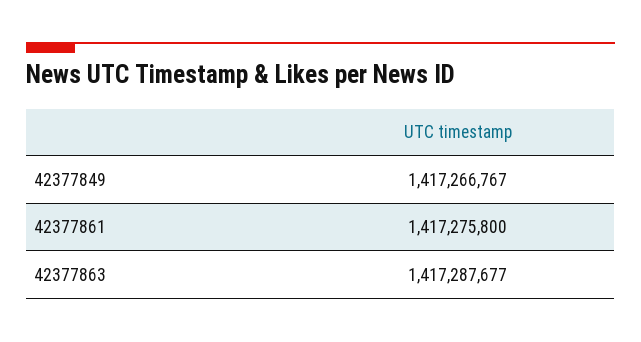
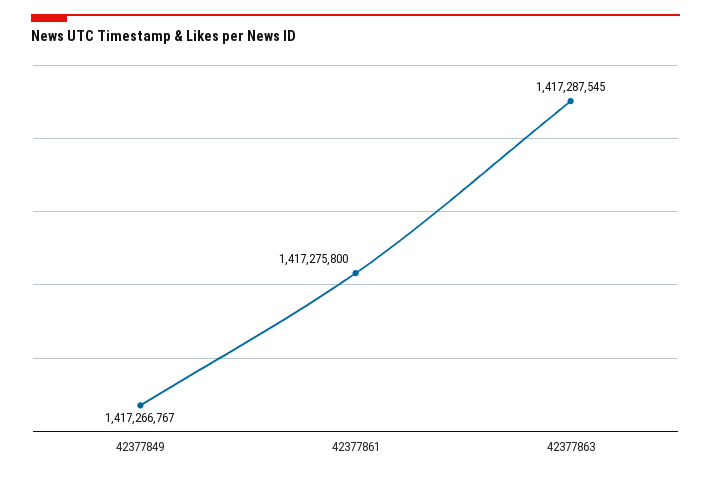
42377863: 1417287677 -> 1417287545

